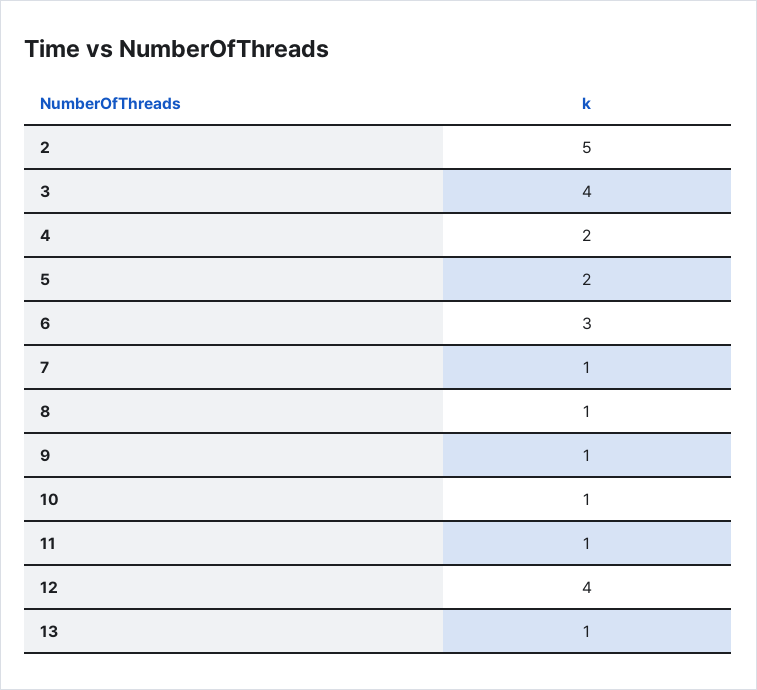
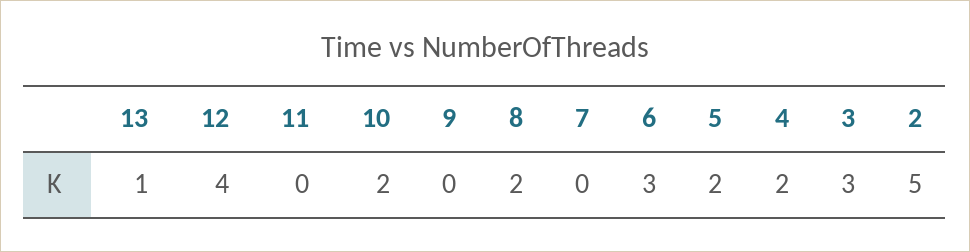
3: 4 -> 3
7: 1 -> 0
8: 1 -> 2
9: 1 -> 0
10: 1 -> 2
11: 1 -> 0

